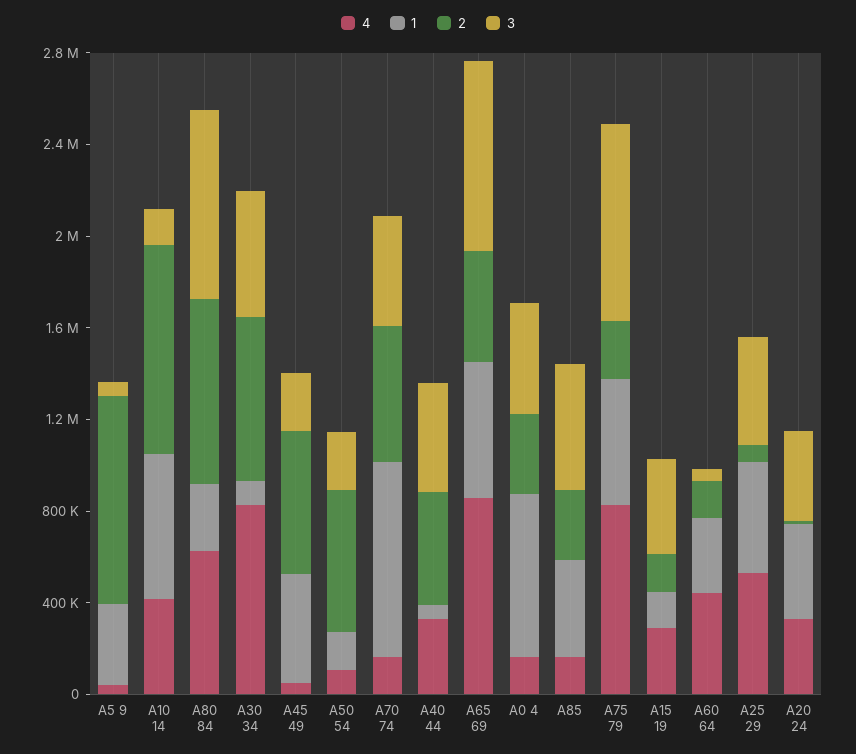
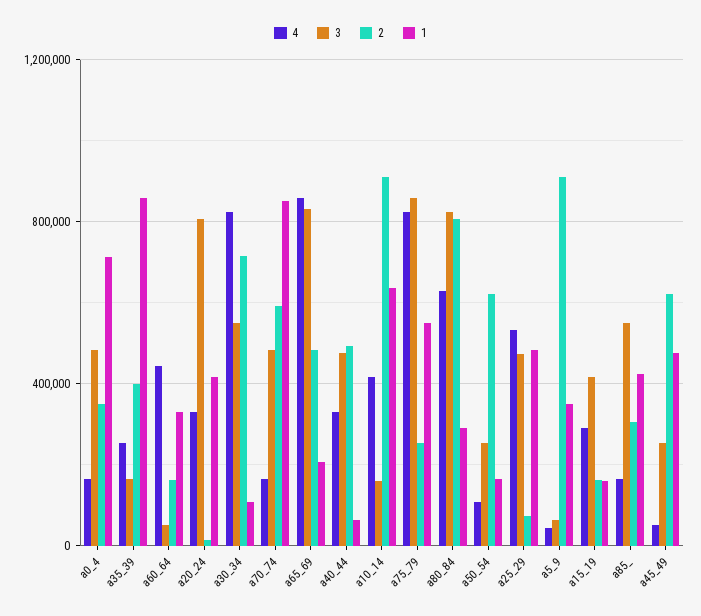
1, A65 69: 600000 -> 200000
3, A20 24: 400000 -> 800000
4, a35_39: none -> 250000
3, a35_39: none -> 150000
2, a35_39: none -> 400000
1, a35_39: none -> 850000

